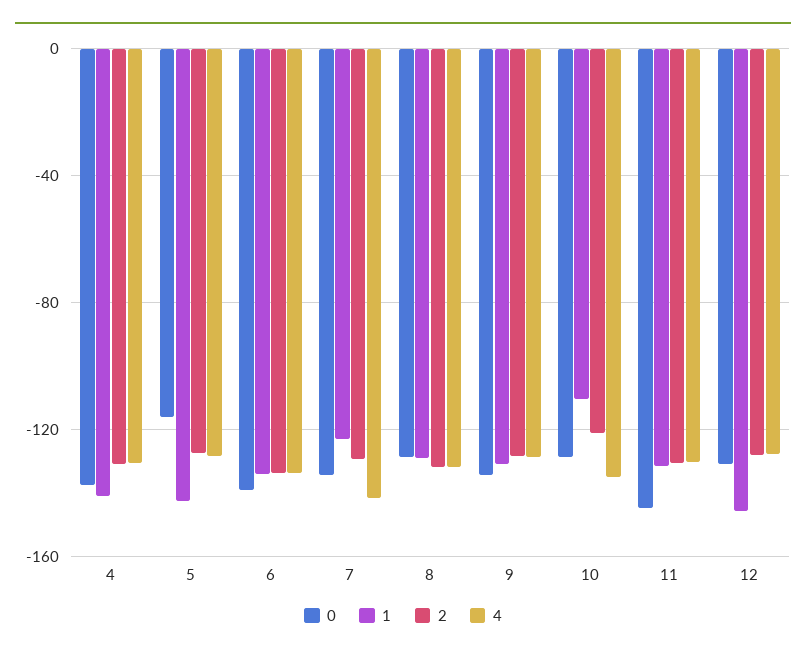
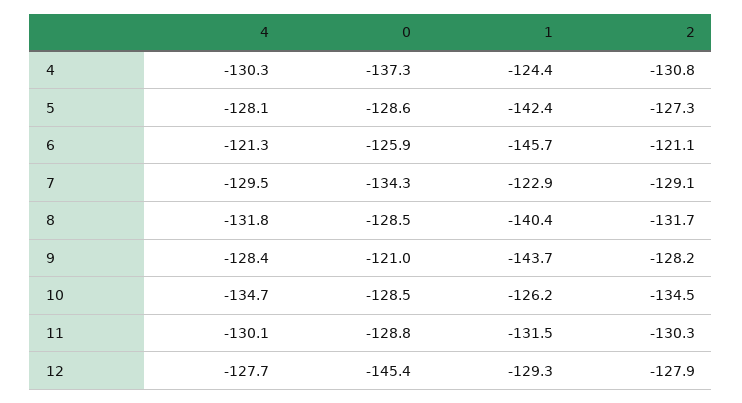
1, 4: -140 -> -124.4
0, 5: -115 -> -128.6
0, 6: -140 -> -125.9
1, 6: -135 -> -145.7
2, 6: -135 -> -121.1
4, 6: -135 -> -121.3
4, 7: -140 -> -129.5
1, 8: -130 -> -140.4
0, 9: -135 -> -121
1, 9: -130 -> -143.7
1, 10: -110 -> -126.2
2, 10: -120 -> -134.5
0, 11: -145 -> -128.8
0, 12: -130 -> -145.4
1, 12: -145 -> -129.3

